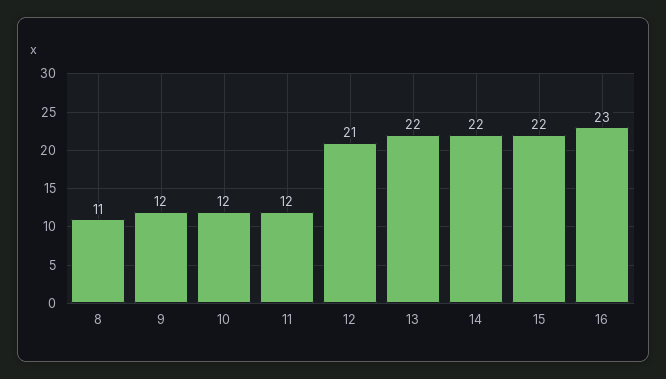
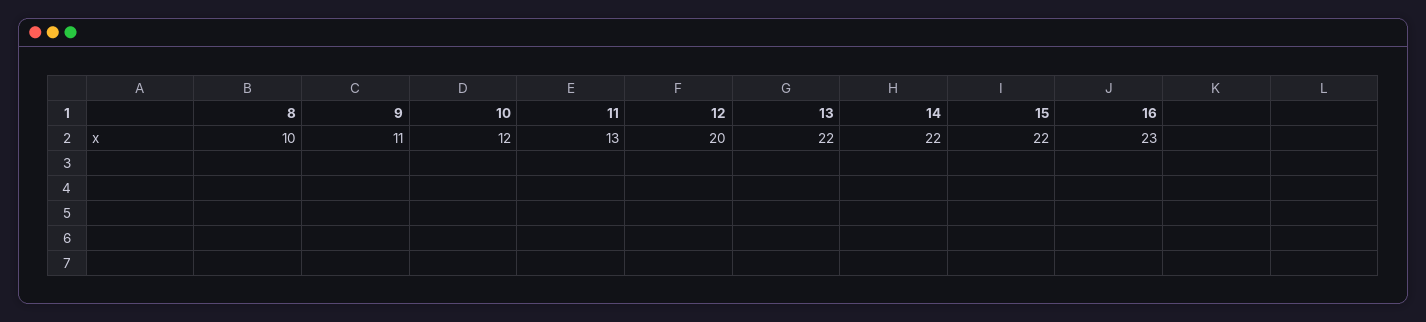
8: 11 -> 10
9: 12 -> 11
11: 12 -> 13
12: 21 -> 20

